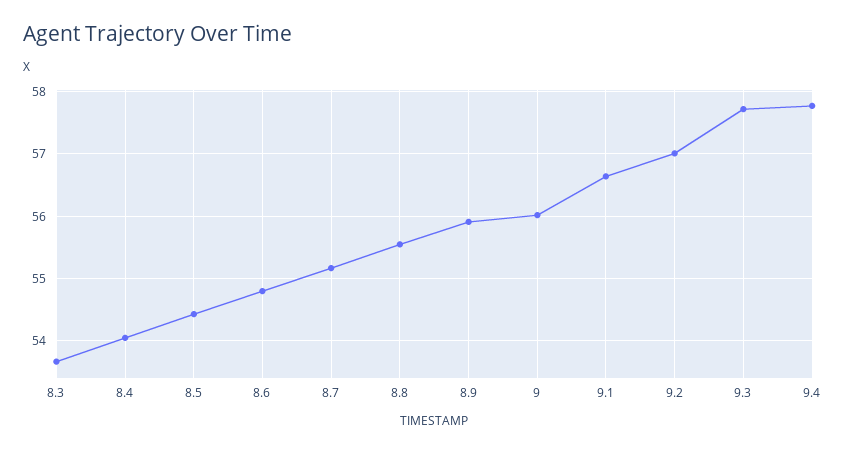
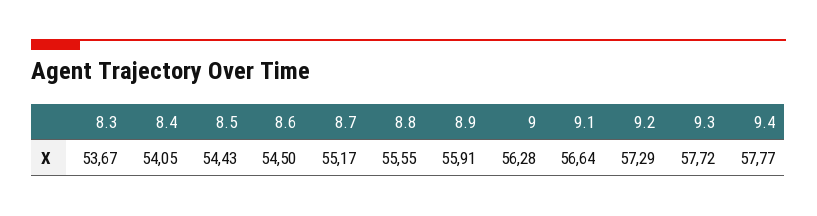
8.6: 54.8 -> 54.5
9: 56 -> 56.28
9.2: 57 -> 57.29

